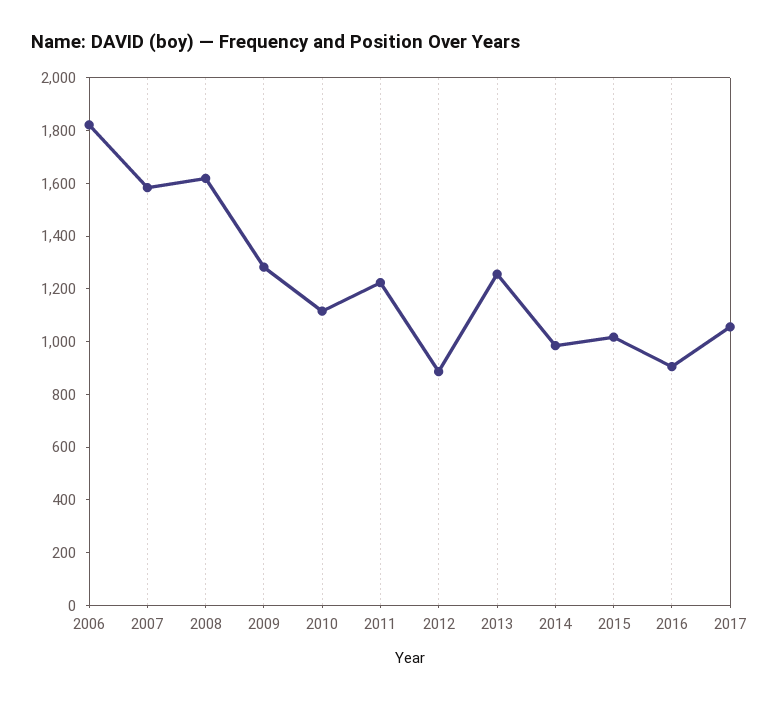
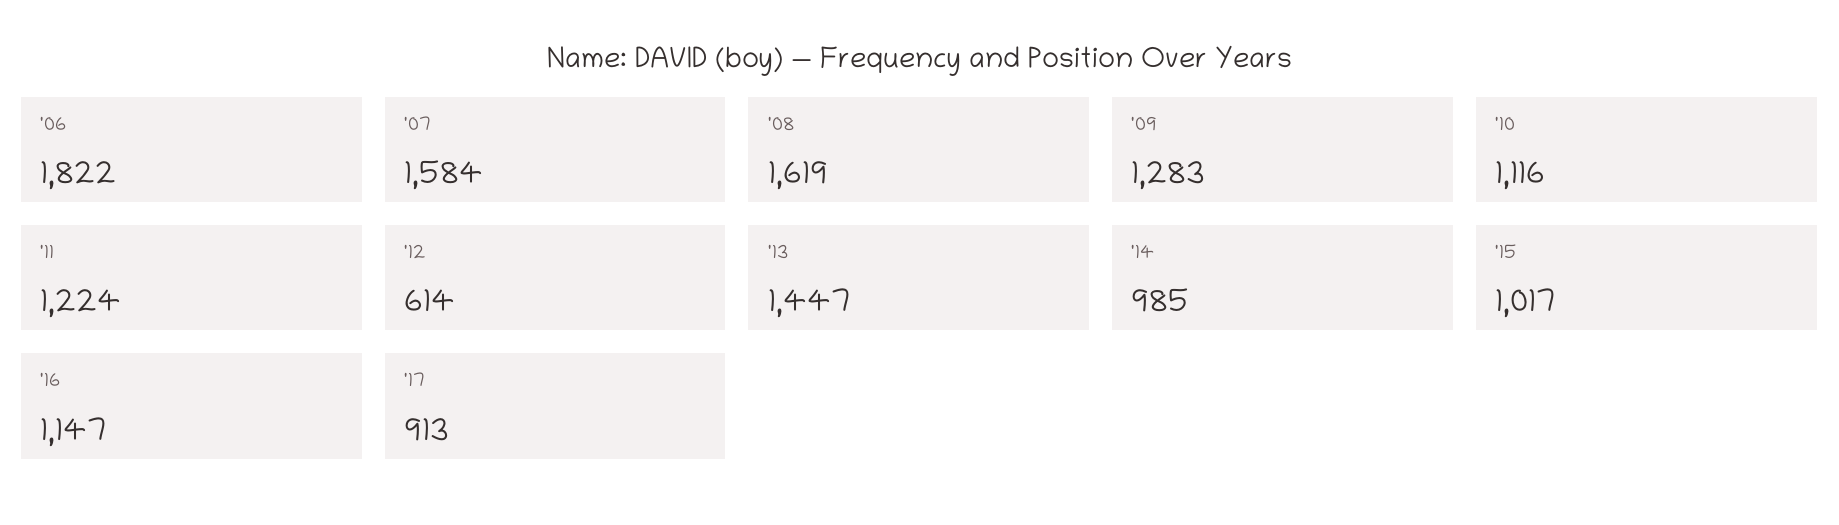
2012: 900 -> 614
2013: 1250 -> 1447
2016: 900 -> 1147
2017: 1050 -> 913

